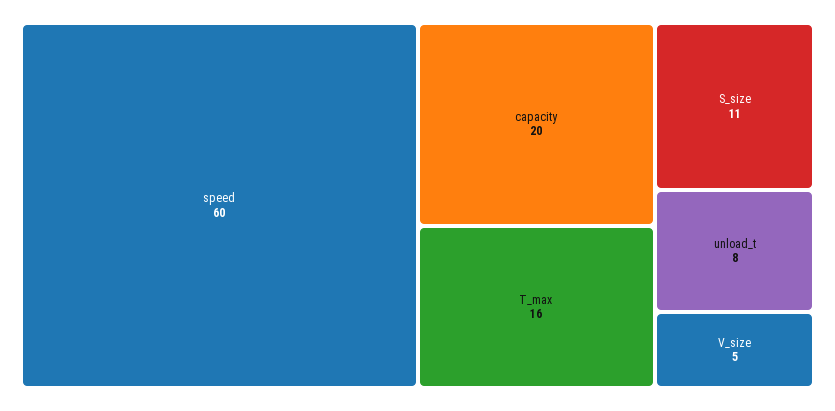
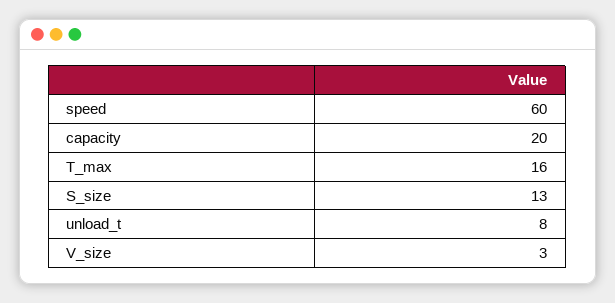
S_size: 11 -> 13
V_size: 5 -> 3

